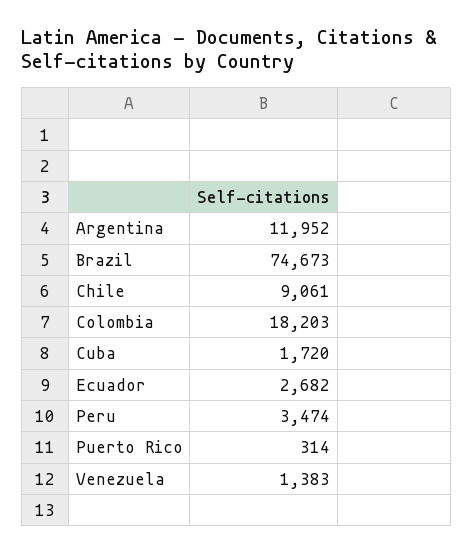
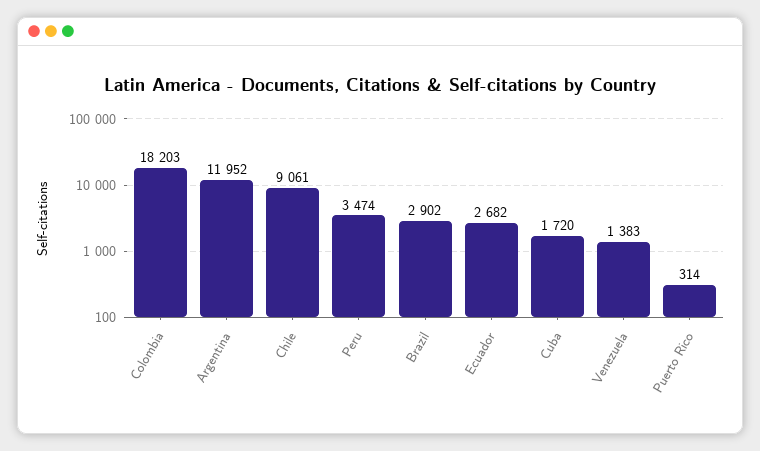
Brazil: 74673 -> 2902

